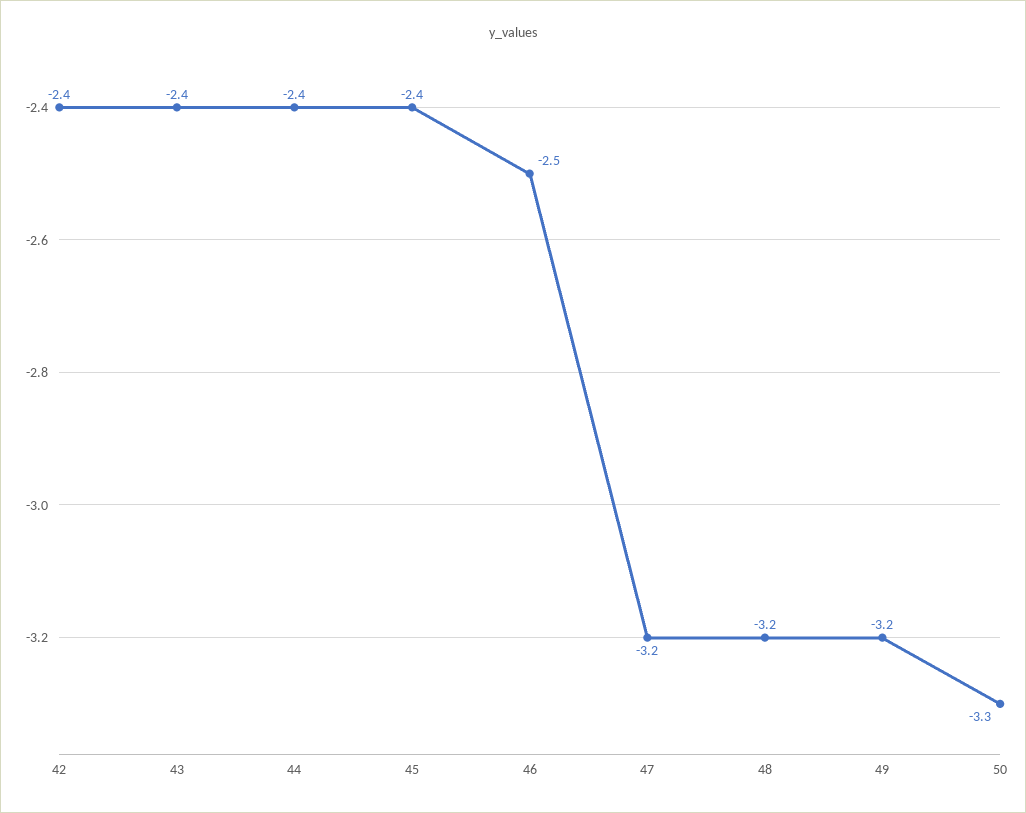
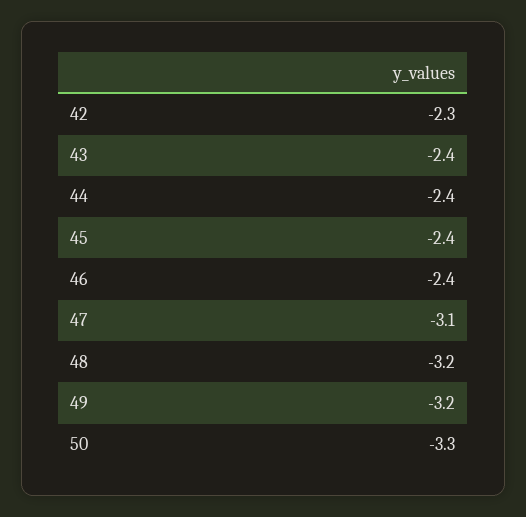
42: -2.4 -> -2.3
46: -2.5 -> -2.4
47: -3.2 -> -3.1

